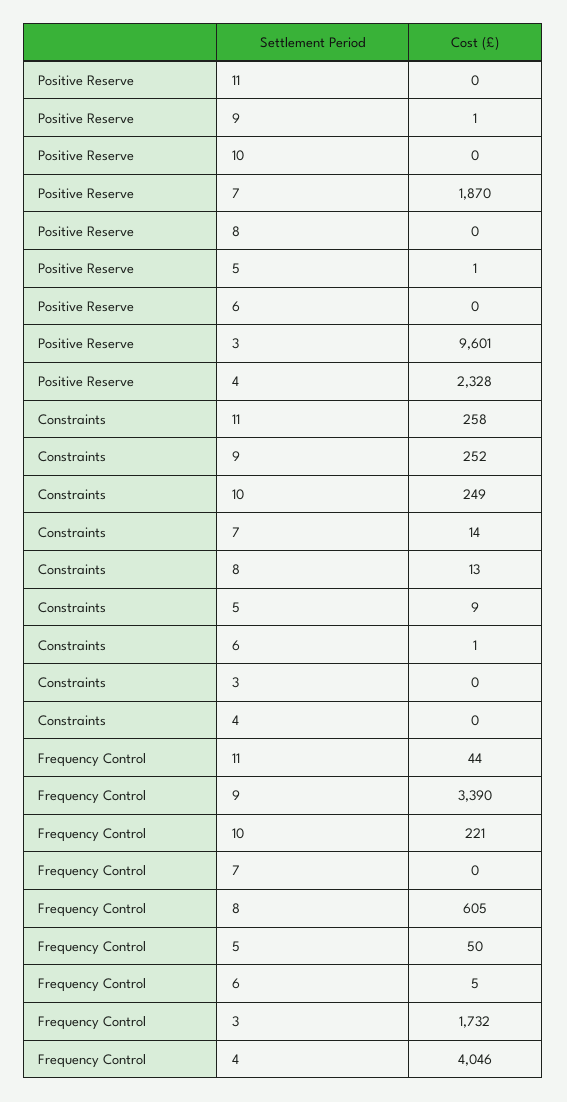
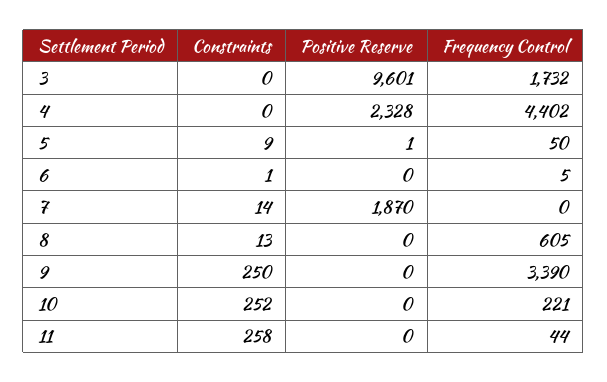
Positive Reserve, 9: 1 -> 0
Constraints, 9: 252 -> 250
Constraints, 10: 249 -> 252
Frequency Control, 4: 4046 -> 4402

